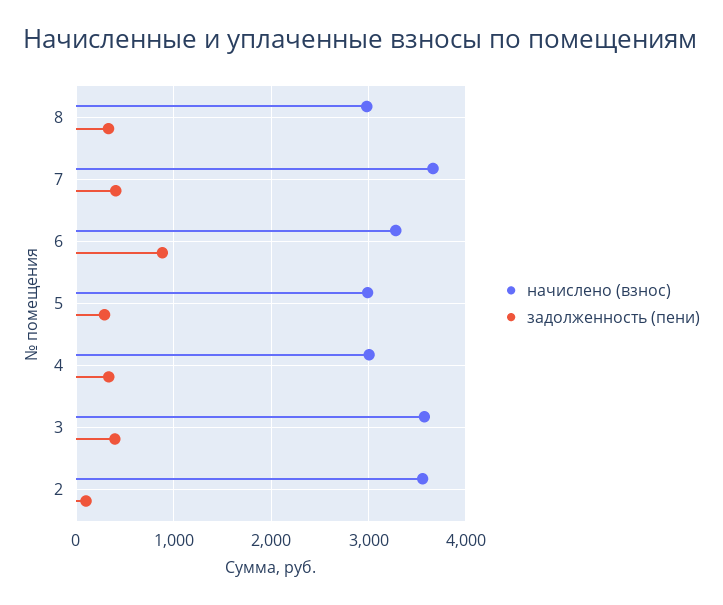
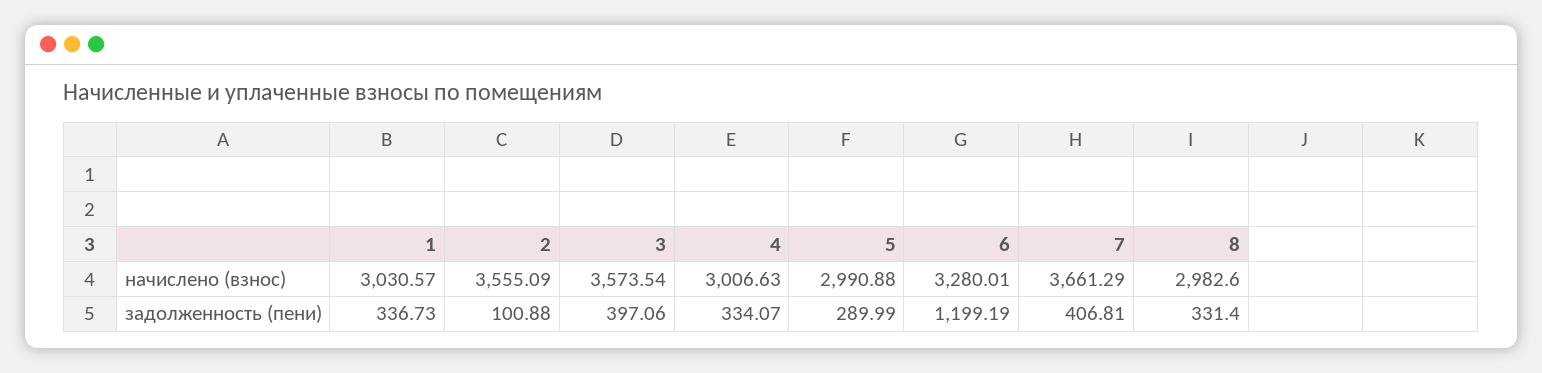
задолженность (пени), 6: 900 -> 1199.19
начислено (взнос), 1: none -> 3030.57
задолженность (пени), 1: none -> 336.73

